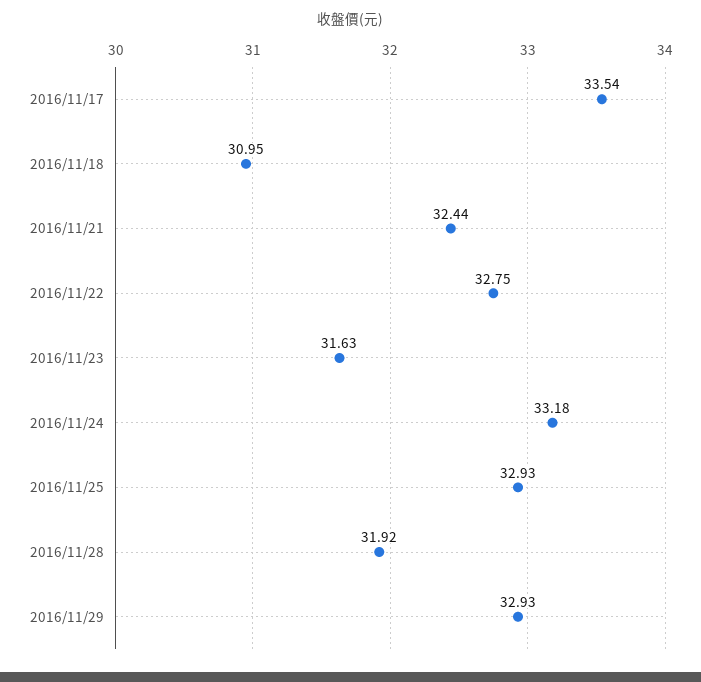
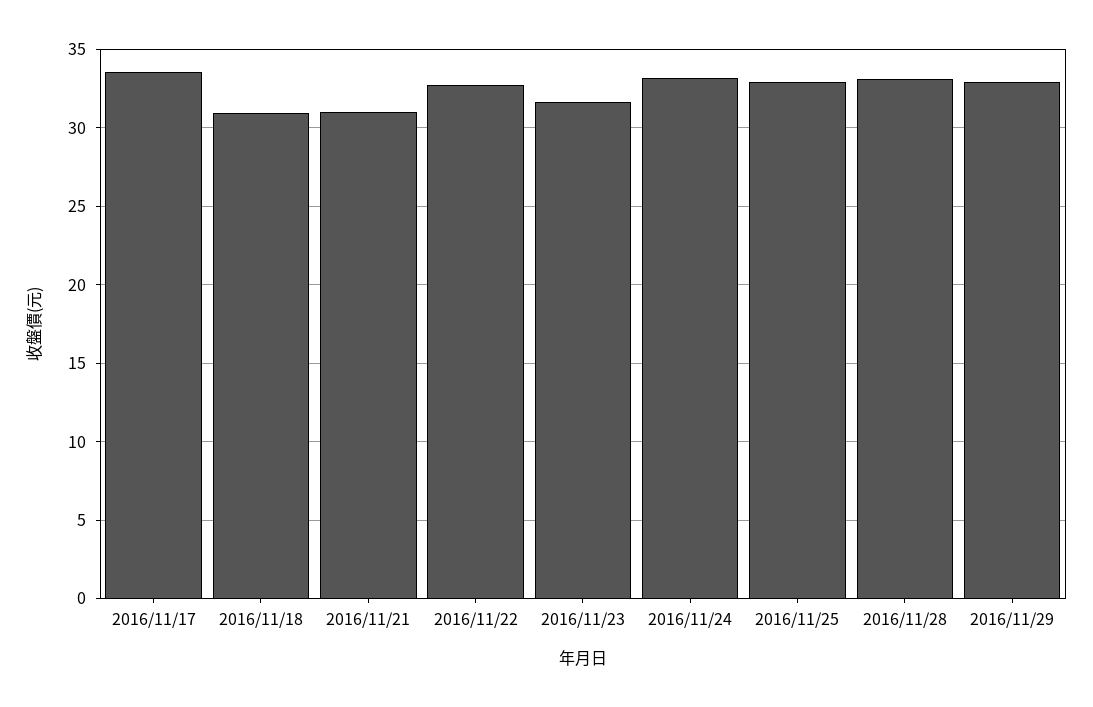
2016/11/21: 32.44 -> 31
2016/11/28: 31.92 -> 33

